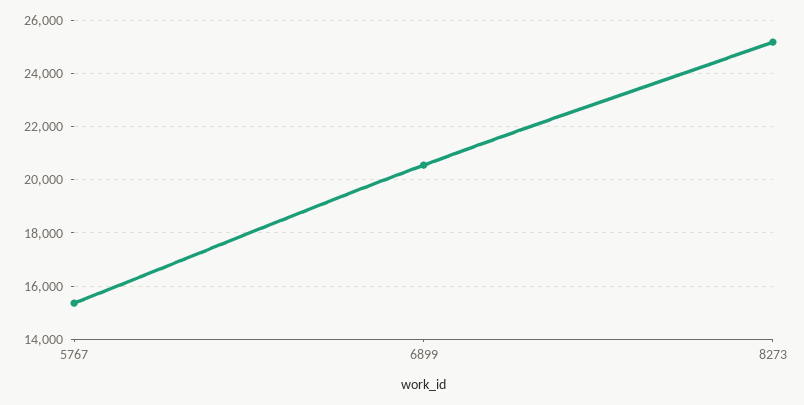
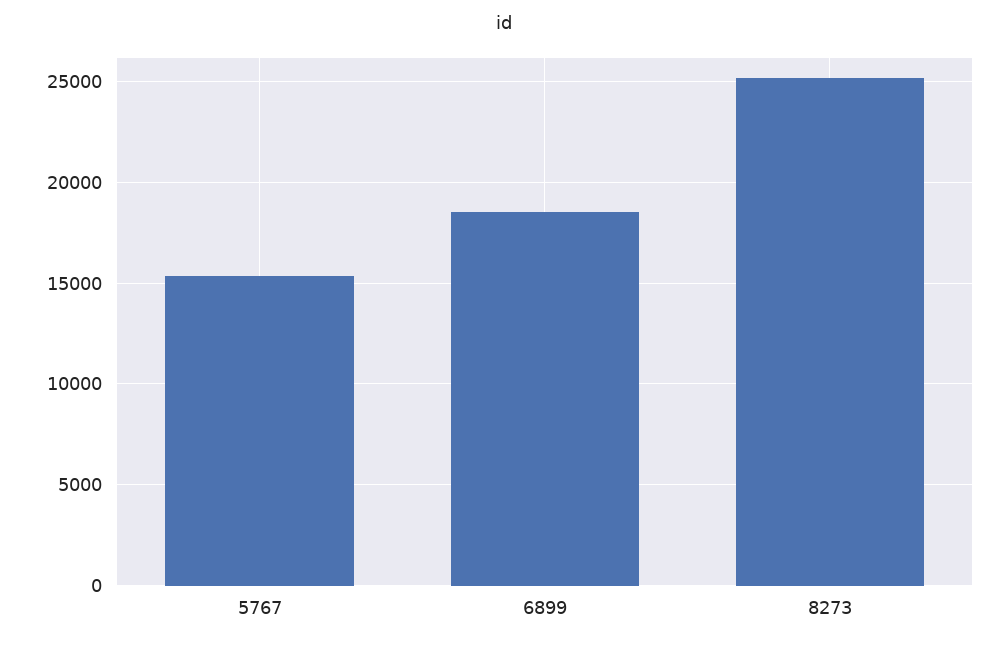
6899: 20500 -> 18500

